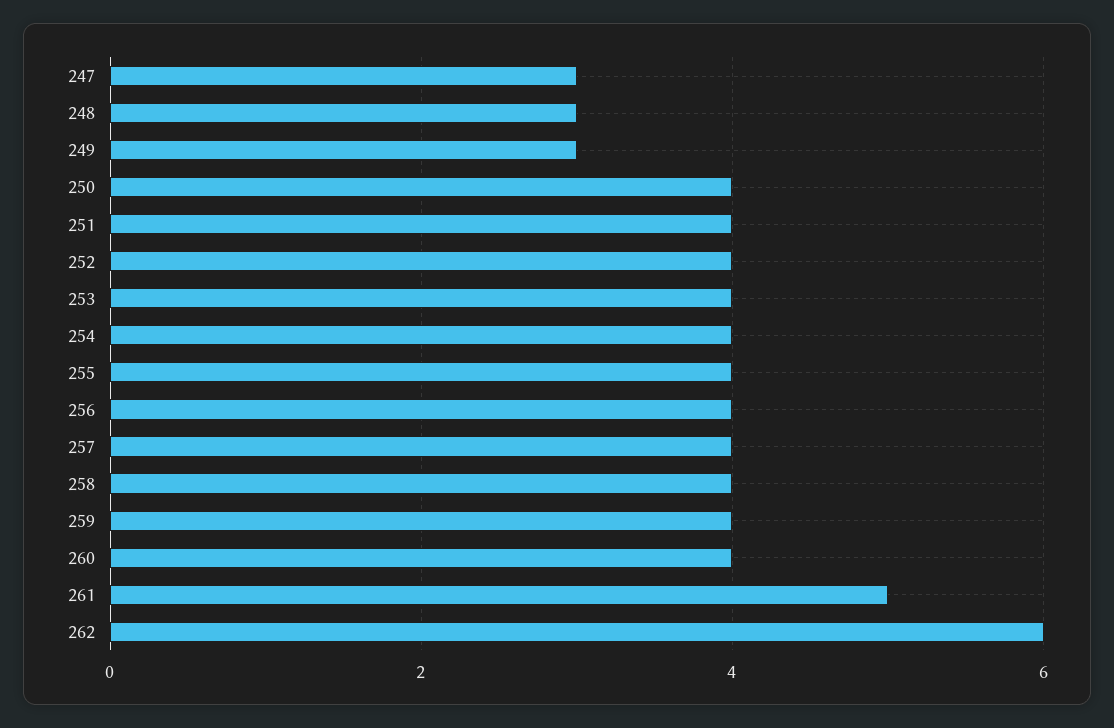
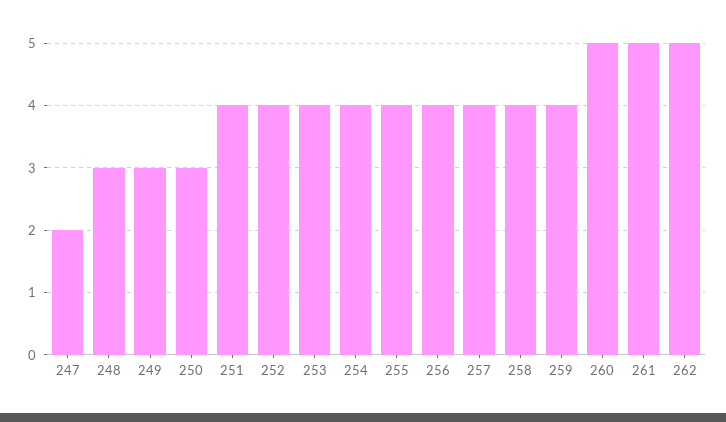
247: 3 -> 2
250: 4 -> 3
260: 4 -> 5
262: 6 -> 5

